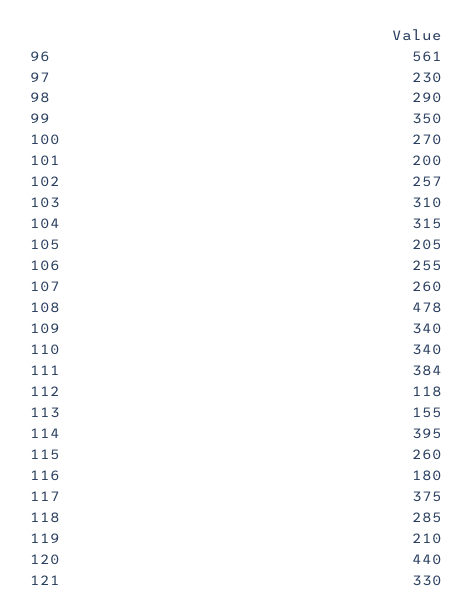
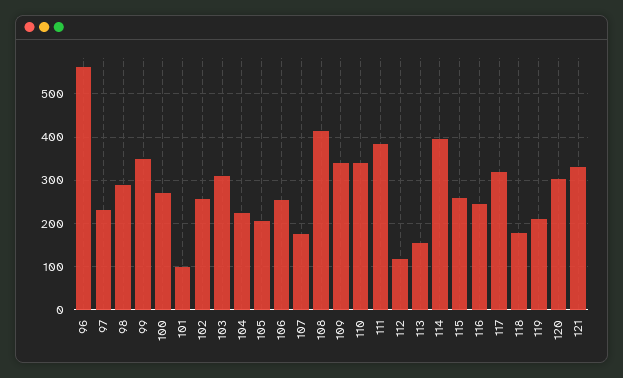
101: 200 -> 100
104: 315 -> 220
107: 260 -> 180
108: 478 -> 420
116: 180 -> 240
117: 375 -> 320
118: 285 -> 180
120: 440 -> 300

